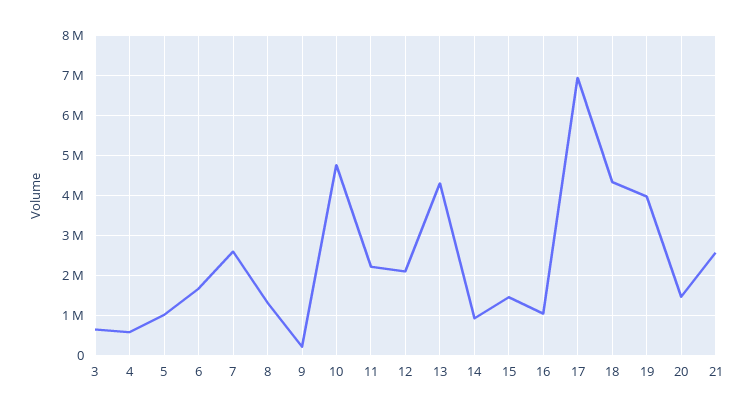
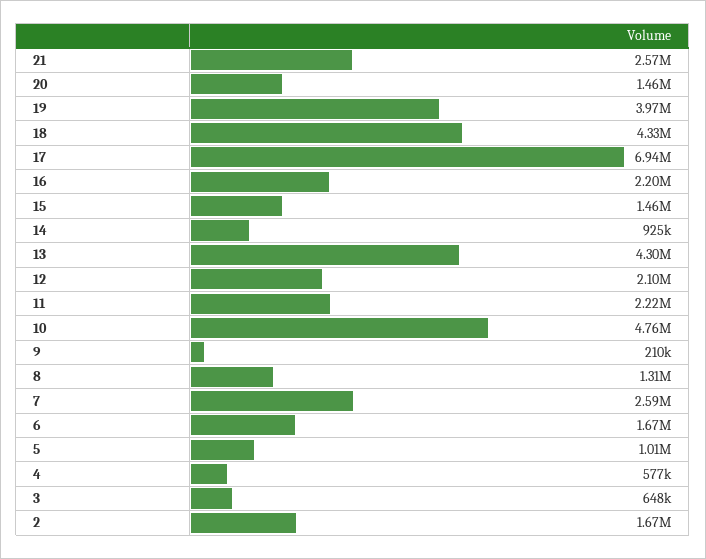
16: 1000000 -> 2200000
2: none -> 1670000

